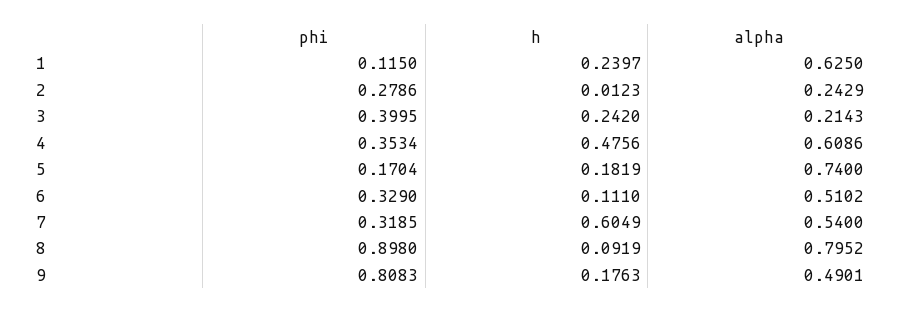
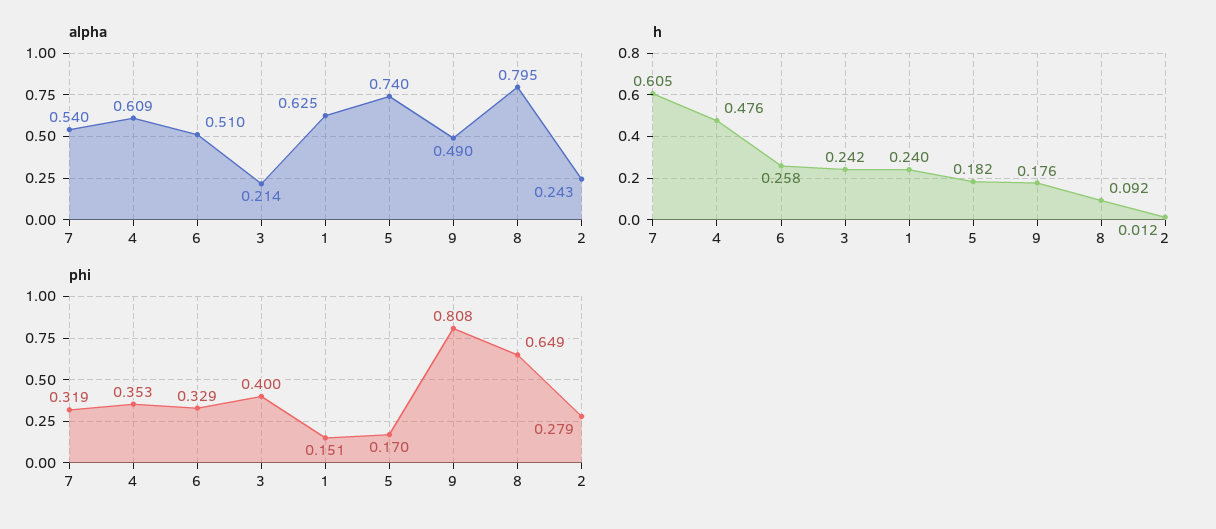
phi, 1: 0.115 -> 0.151
h, 6: 0.111 -> 0.258
phi, 8: 0.898 -> 0.649

